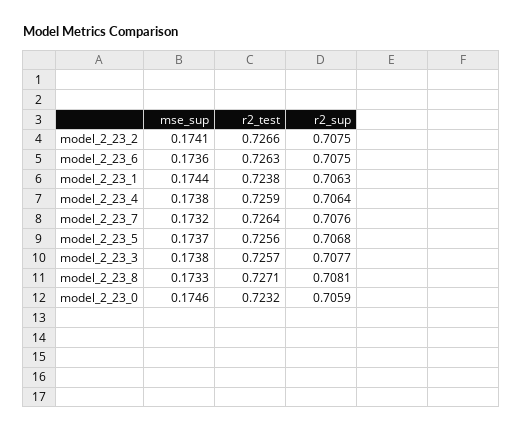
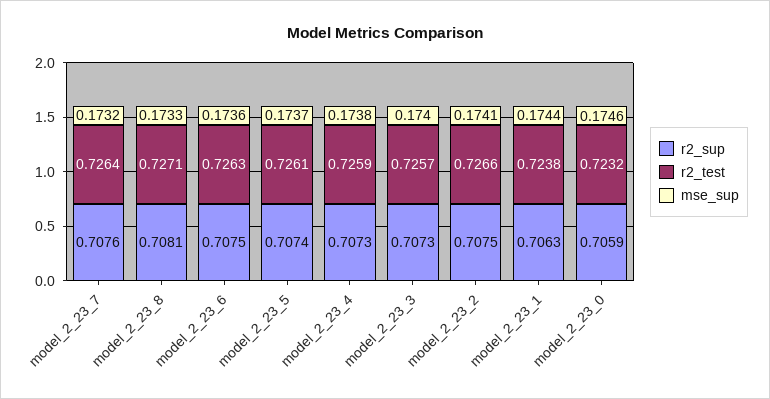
r2_sup, model_2_23_4: 0.7064 -> 0.7073
r2_test, model_2_23_5: 0.7256 -> 0.7261
r2_sup, model_2_23_5: 0.7068 -> 0.7074
mse_sup, model_2_23_3: 0.1738 -> 0.174
r2_sup, model_2_23_3: 0.7077 -> 0.7073

